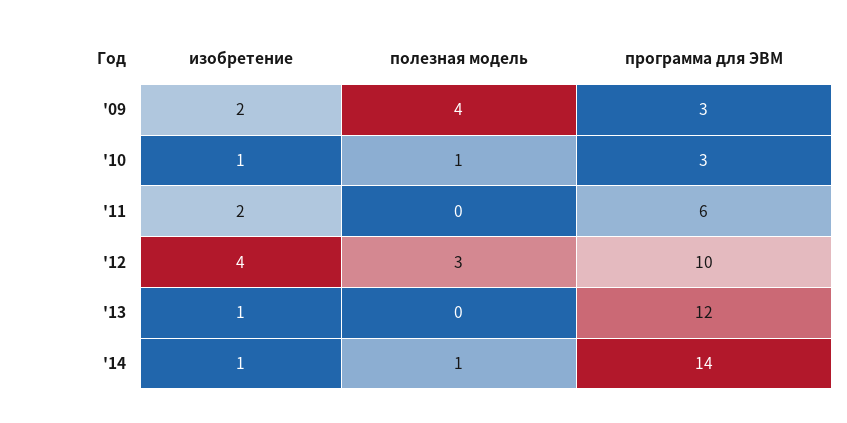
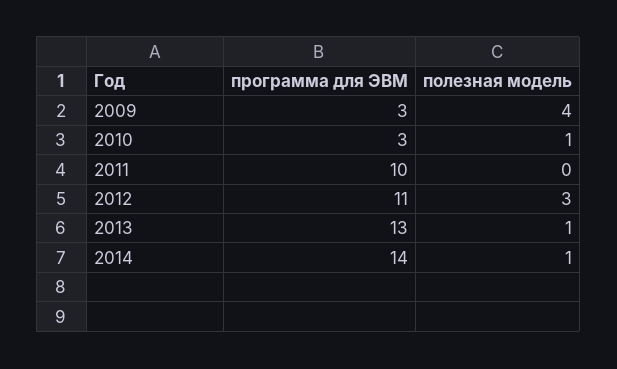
изобретение, '09: 2 -> none
изобретение, '10: 1 -> none
изобретение, '11: 2 -> none
программа для ЭВМ, '11: 6 -> 10
изобретение, '12: 4 -> none
программа для ЭВМ, '12: 10 -> 11
изобретение, '13: 1 -> none
полезная модель, '13: 0 -> 1
программа для ЭВМ, '13: 12 -> 13
изобретение, '14: 1 -> none

